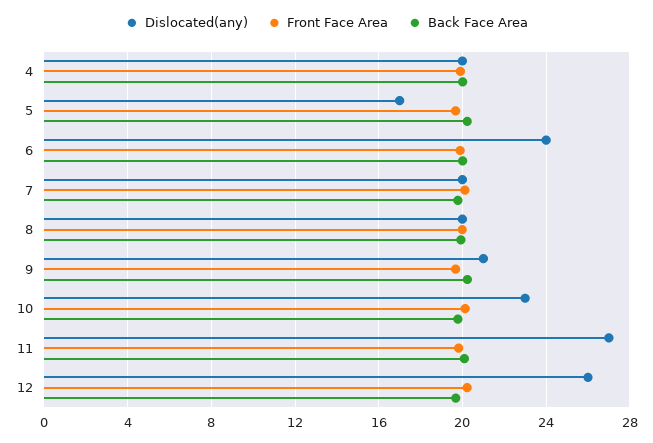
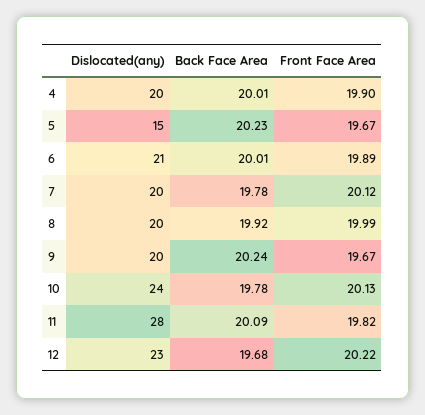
Dislocated(any), 5: 17 -> 15
Dislocated(any), 6: 24 -> 21
Dislocated(any), 9: 21 -> 20
Dislocated(any), 10: 23 -> 24
Dislocated(any), 11: 27 -> 28
Dislocated(any), 12: 26 -> 23

